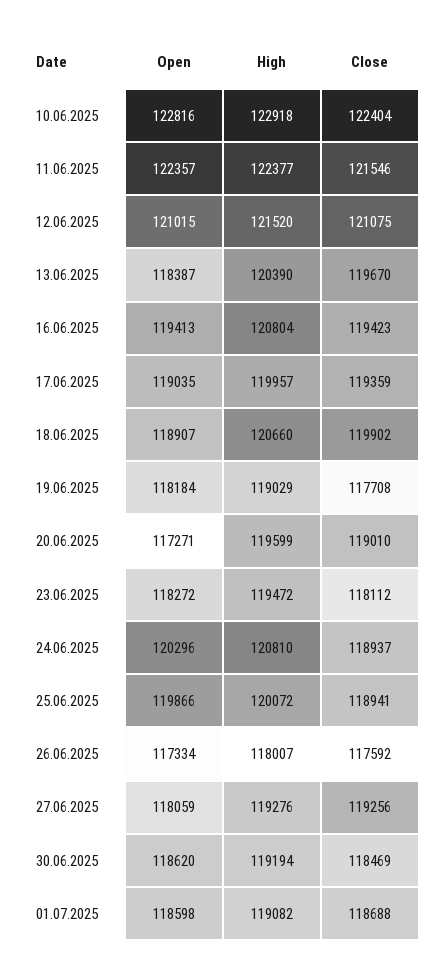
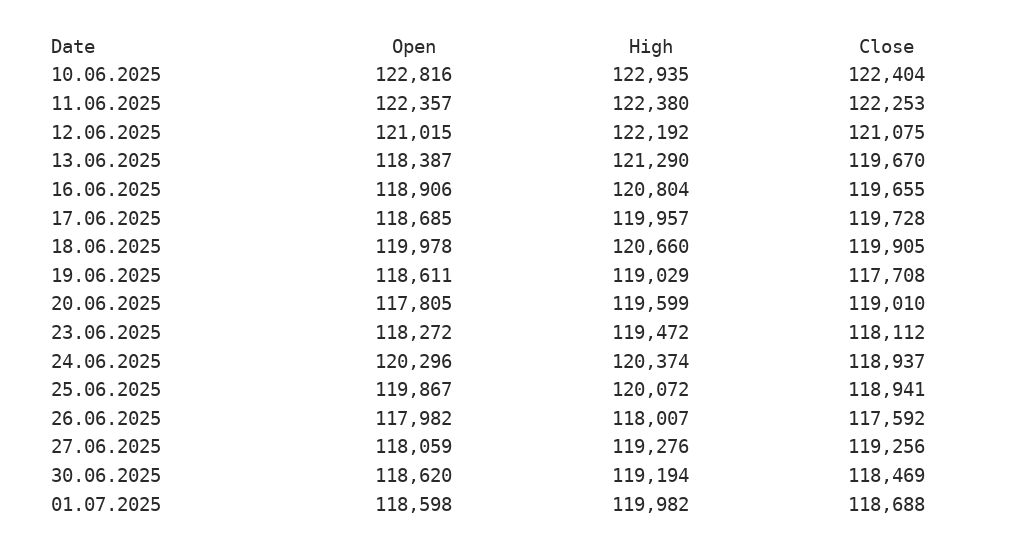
High, 10.06.2025: 122918 -> 122935
High, 11.06.2025: 122377 -> 122380
Close, 11.06.2025: 121546 -> 122253
High, 12.06.2025: 121520 -> 122192
High, 13.06.2025: 120390 -> 121290
Open, 16.06.2025: 119413 -> 118906
Close, 16.06.2025: 119423 -> 119655
Open, 17.06.2025: 119035 -> 118685
Close, 17.06.2025: 119359 -> 119728
Open, 18.06.2025: 118907 -> 119978
Close, 18.06.2025: 119902 -> 119905
Open, 19.06.2025: 118184 -> 118611
Open, 20.06.2025: 117271 -> 117805
High, 24.06.2025: 120810 -> 120374
Open, 25.06.2025: 119866 -> 119867
Open, 26.06.2025: 117334 -> 117982
High, 01.07.2025: 119082 -> 119982

